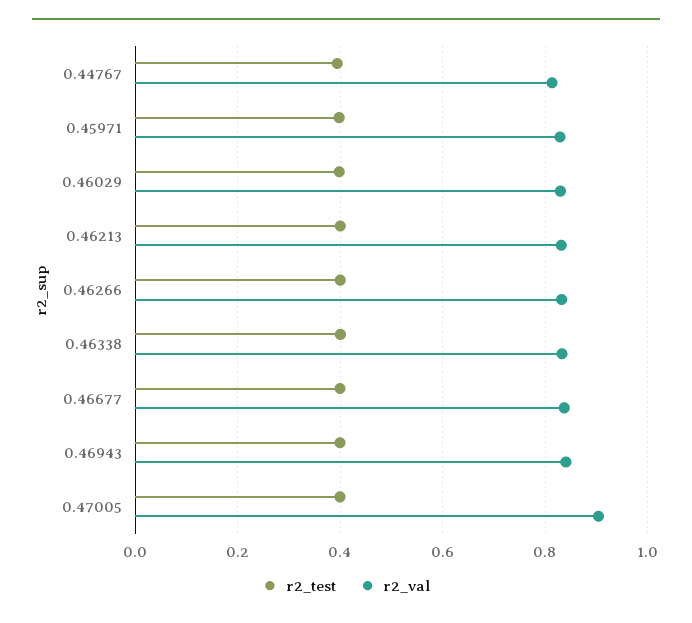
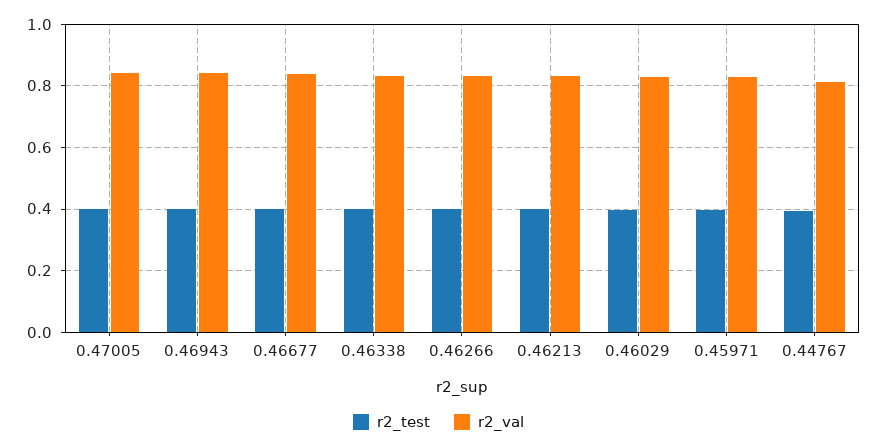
r2_val, 0.47005: 0.9 -> 0.84

